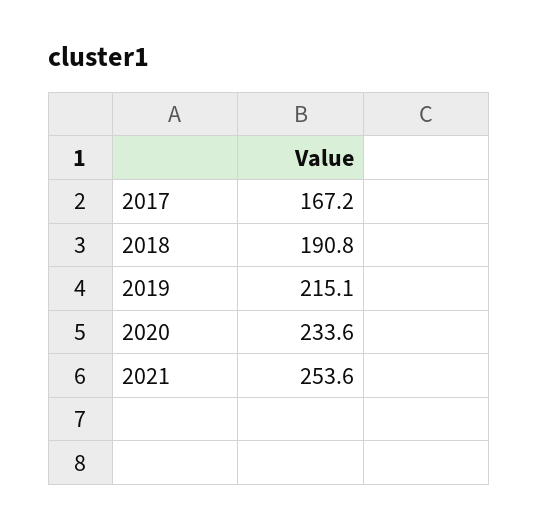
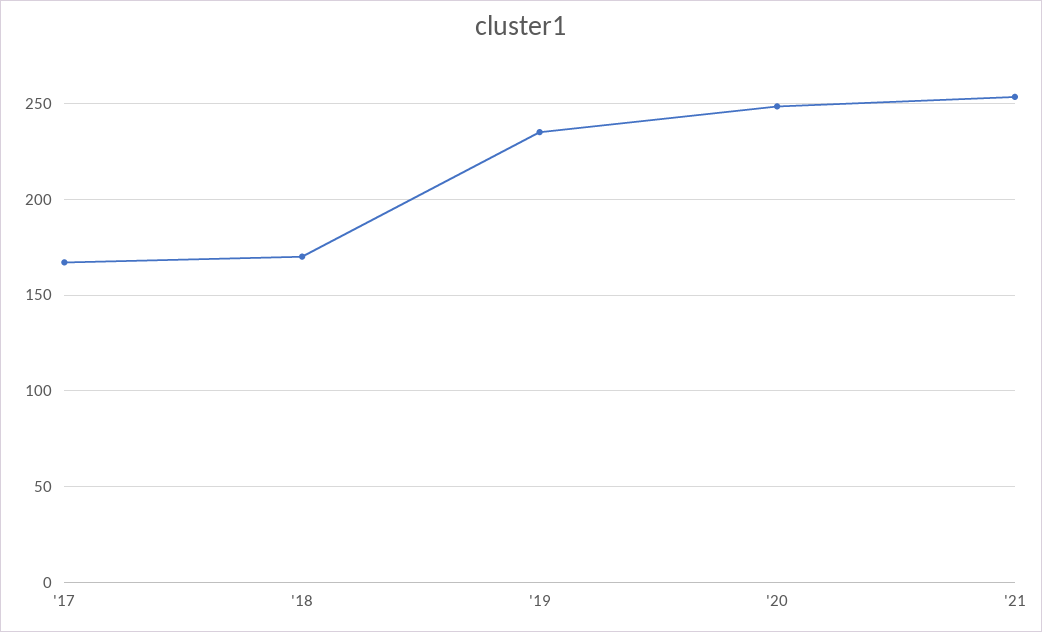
2018: 190.8 -> 170
2019: 215.1 -> 235
2020: 233.6 -> 250

